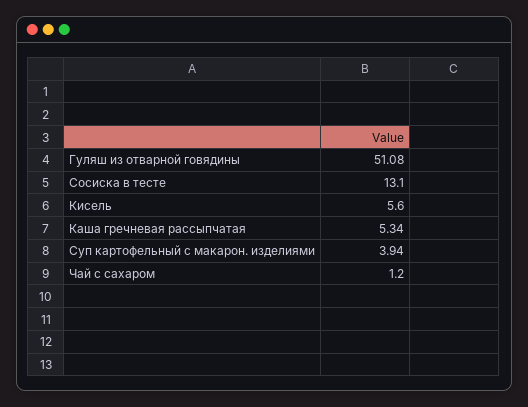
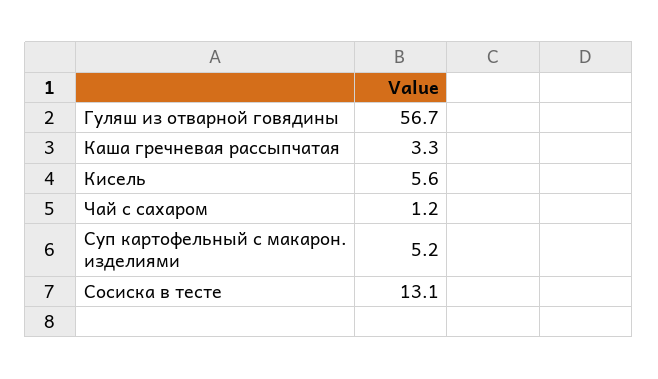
Гуляш из отварной говядины: 51.08 -> 56.7
Каша гречневая рассыпчатая: 5.34 -> 3.3
Суп картофельный с макарон. изделиями: 3.94 -> 5.2

